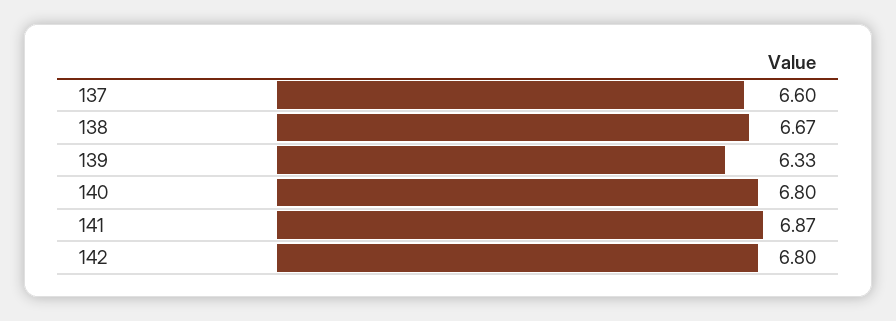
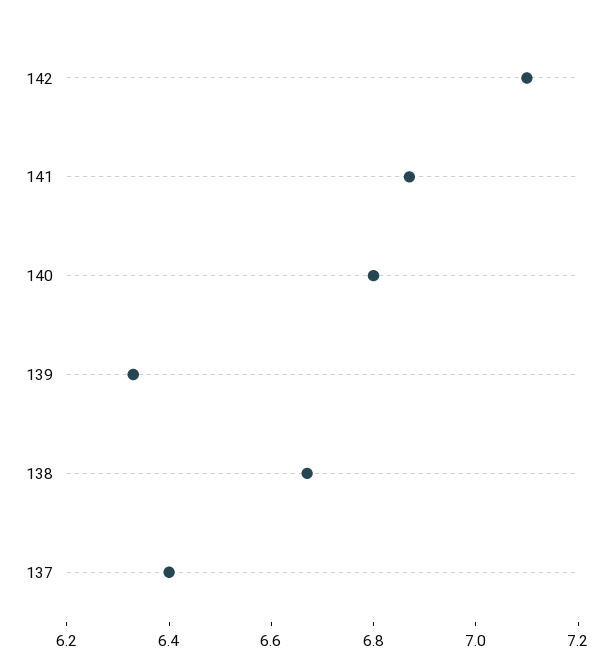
137: 6.6 -> 6.4
142: 6.8 -> 7.1

